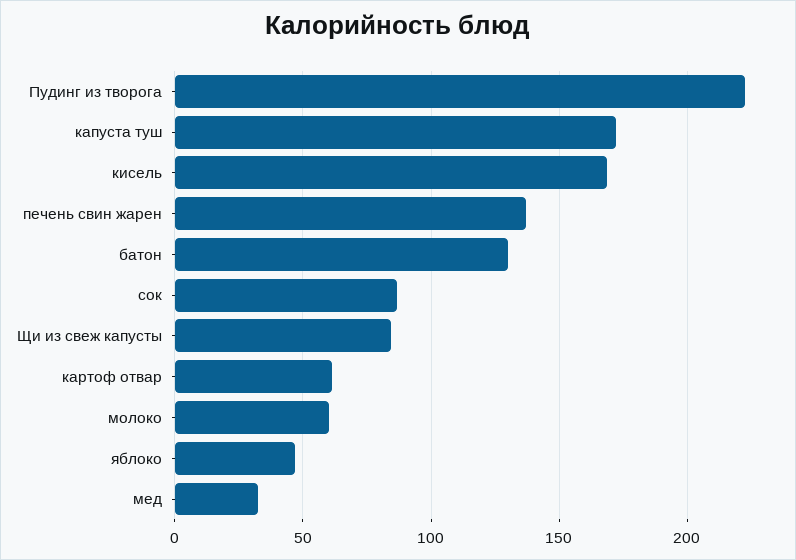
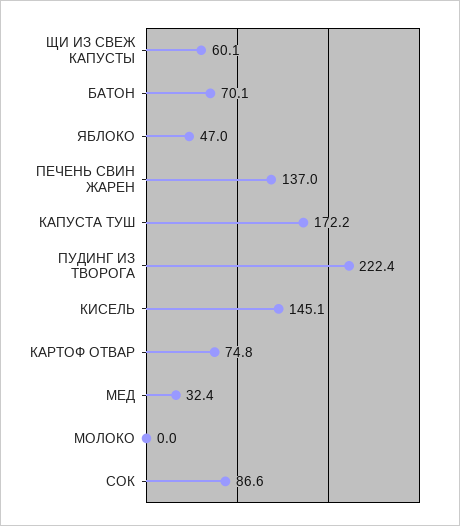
кисель: 170 -> 145.1
батон: 130 -> 70.1
Щи из свеж капусты: 85 -> 60.1
картоф отвар: 60 -> 74.8
молоко: 60 -> 0

